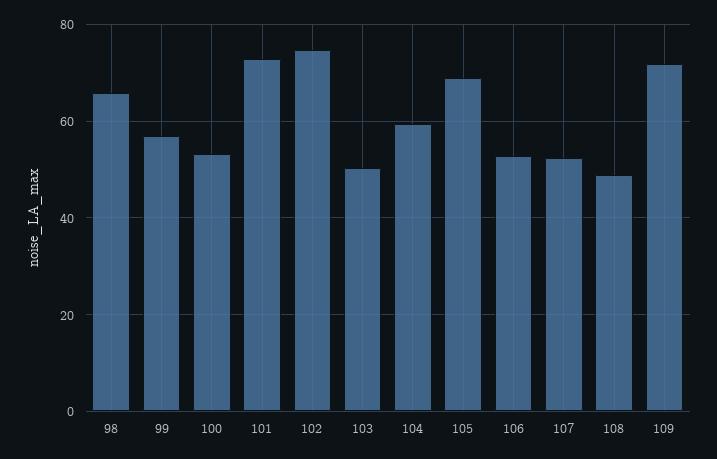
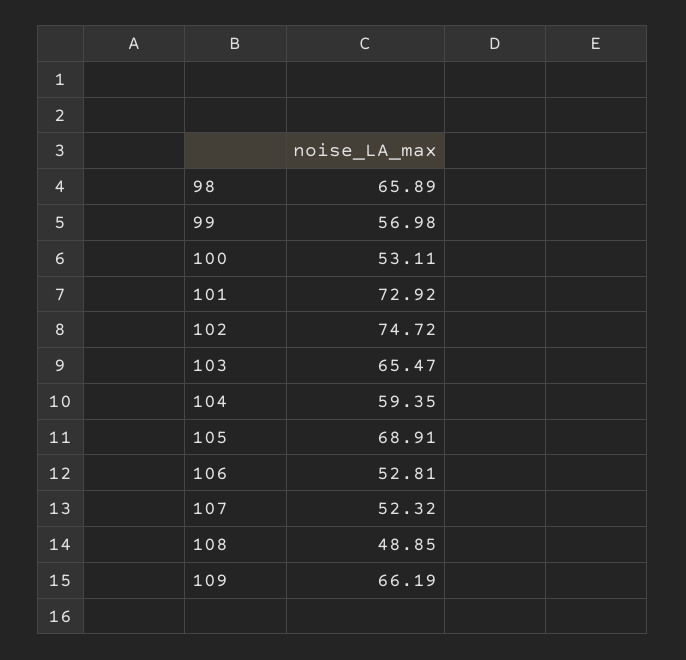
103: 50 -> 65.47
109: 72 -> 66.19

